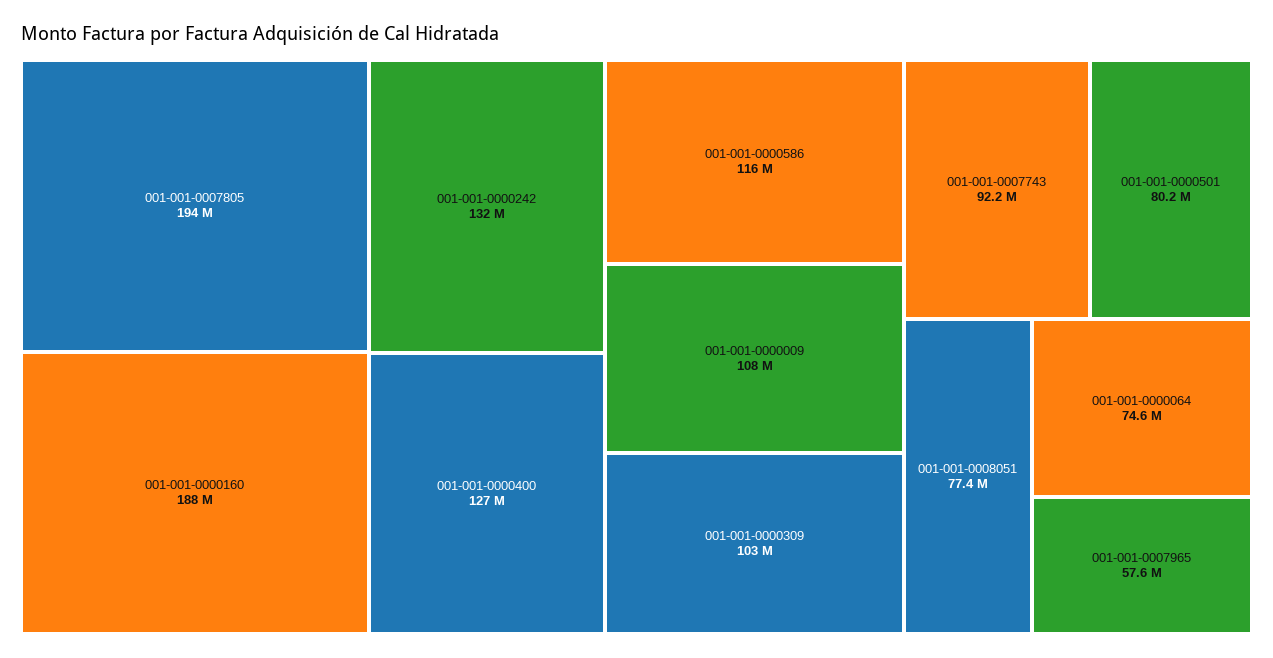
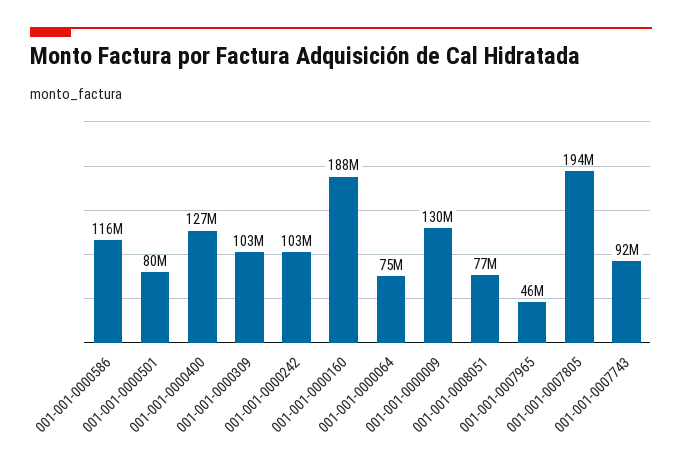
001-001-0000242: 132000000 -> 103000000
001-001-0000009: 108000000 -> 130000000
001-001-0007965: 57600000 -> 46000000

